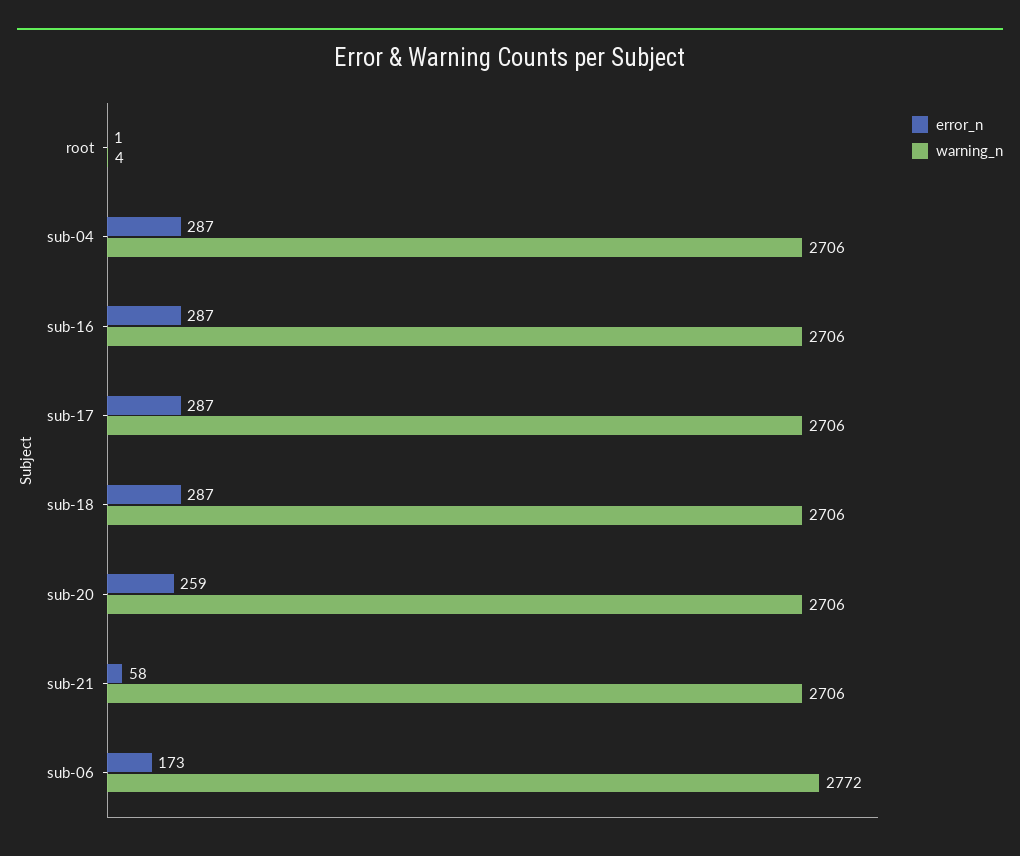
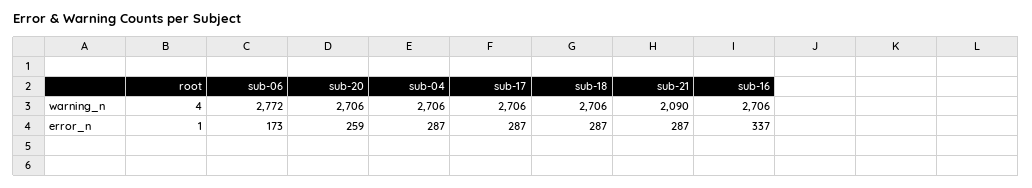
error_n, sub-16: 287 -> 337
error_n, sub-21: 58 -> 287
warning_n, sub-21: 2706 -> 2090

